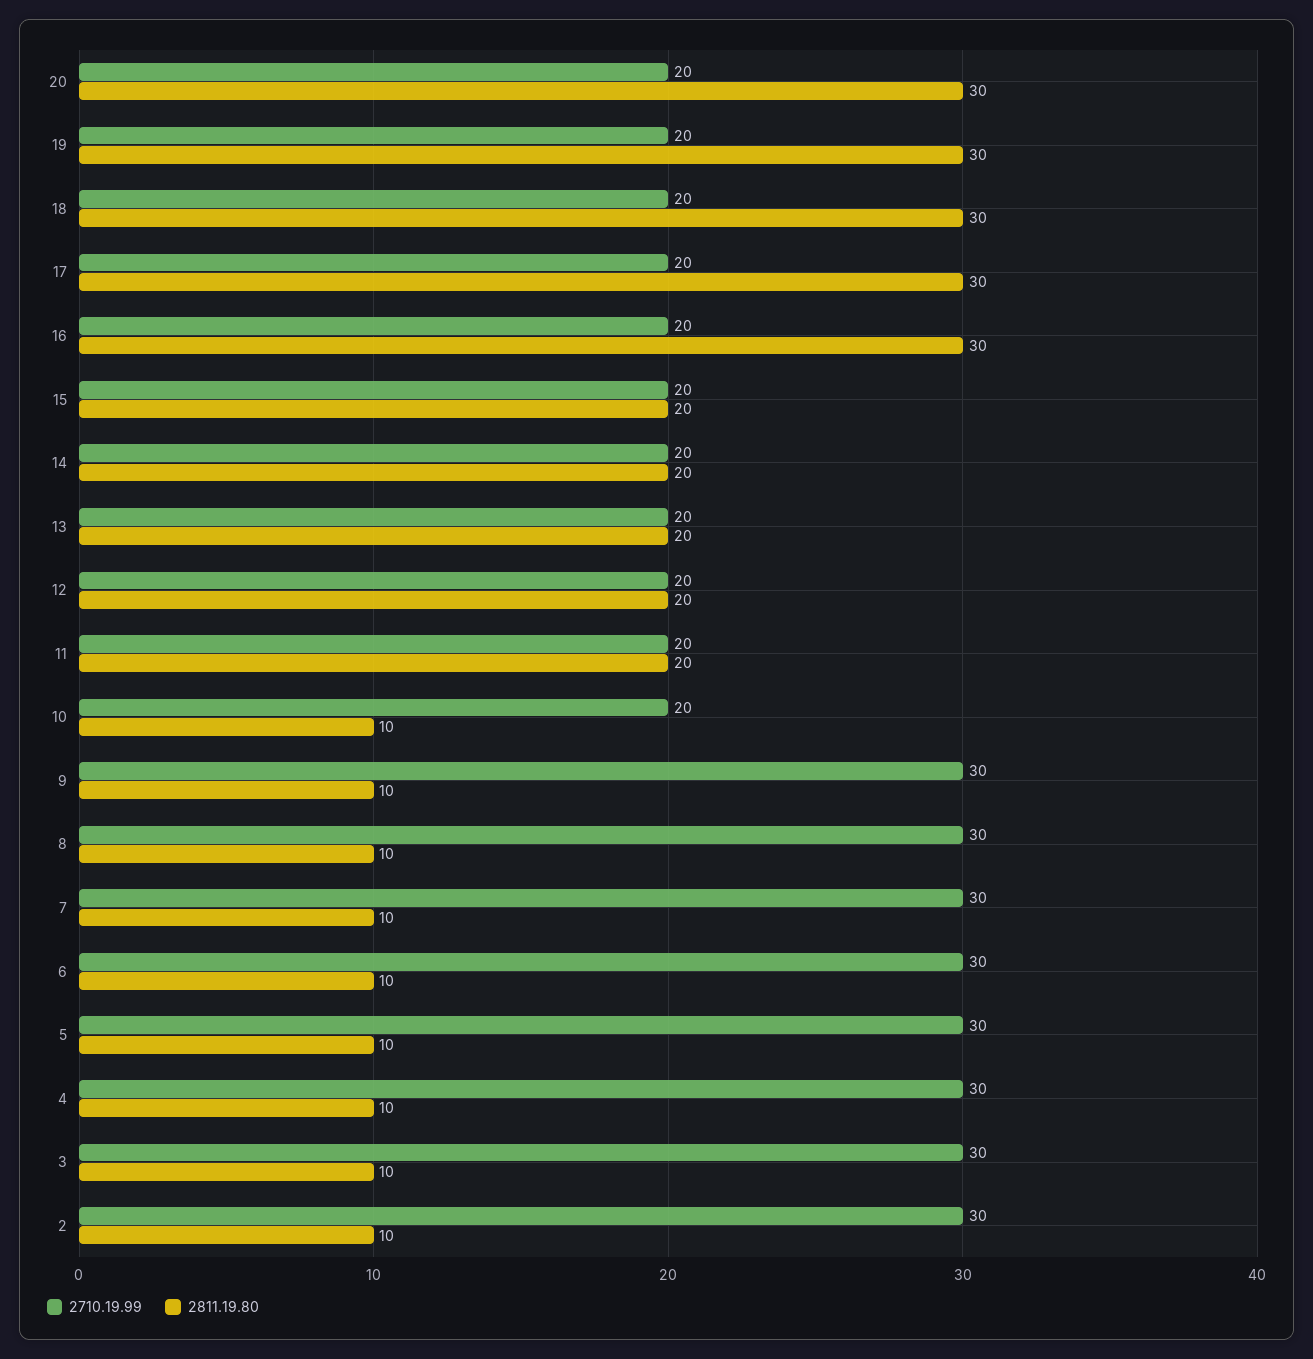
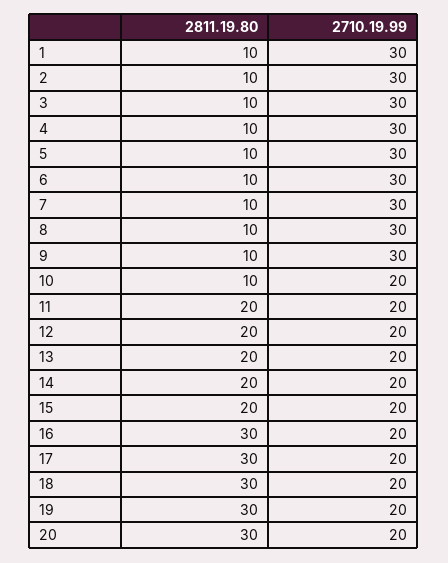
2811.19.80, 1: none -> 10
2710.19.99, 1: none -> 30

